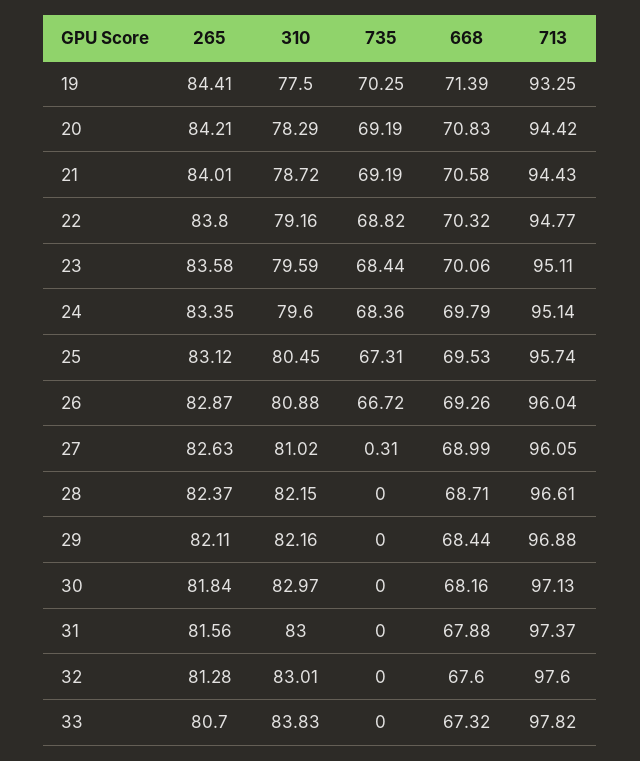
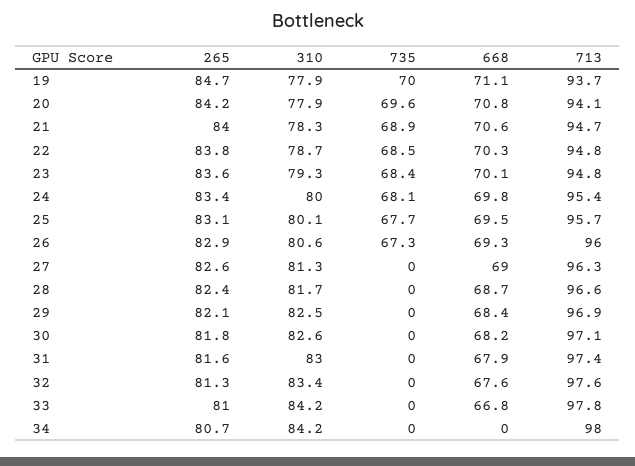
265, 19: 84.41 -> 84.7
310, 19: 77.5 -> 77.9
735, 19: 70.25 -> 70
668, 19: 71.39 -> 71.1
713, 19: 93.25 -> 93.7
310, 20: 78.29 -> 77.9
735, 20: 69.19 -> 69.6
713, 20: 94.42 -> 94.1
310, 21: 78.72 -> 78.3
735, 21: 69.19 -> 68.9
713, 21: 94.43 -> 94.7
310, 22: 79.16 -> 78.7
735, 22: 68.82 -> 68.5
310, 23: 79.59 -> 79.3
713, 23: 95.11 -> 94.8
310, 24: 79.6 -> 80
735, 24: 68.36 -> 68.1
713, 24: 95.14 -> 95.4
310, 25: 80.45 -> 80.1
735, 25: 67.31 -> 67.7
310, 26: 80.88 -> 80.6
735, 26: 66.72 -> 67.3
310, 27: 81.02 -> 81.3
735, 27: 0.31 -> 0
713, 27: 96.05 -> 96.3
310, 28: 82.15 -> 81.7
310, 29: 82.16 -> 82.5
310, 30: 82.97 -> 82.6
310, 32: 83.01 -> 83.4
265, 33: 80.7 -> 81
310, 33: 83.83 -> 84.2
668, 33: 67.32 -> 66.8
265, 34: none -> 80.7
310, 34: none -> 84.2
735, 34: none -> 0
668, 34: none -> 0
713, 34: none -> 98

